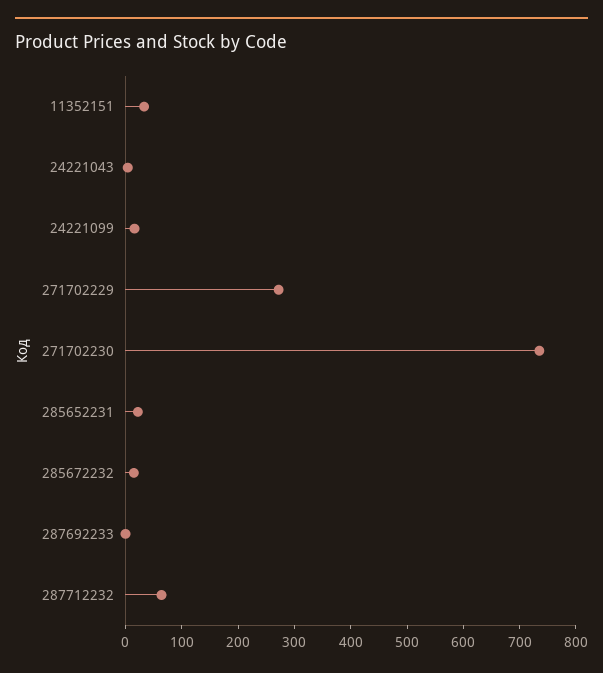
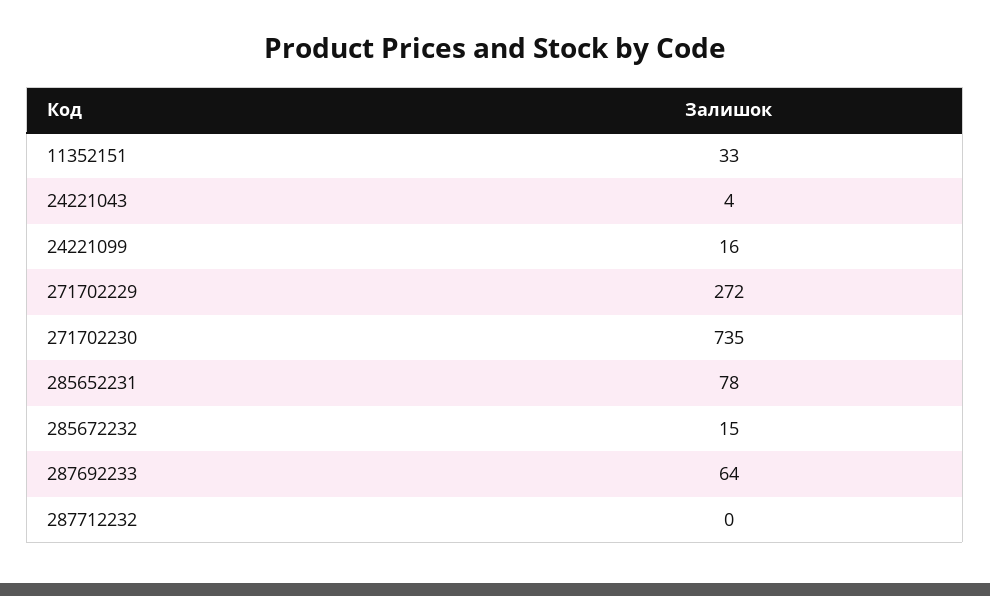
285652231: 20 -> 78
287692233: 0 -> 64
287712232: 60 -> 0

